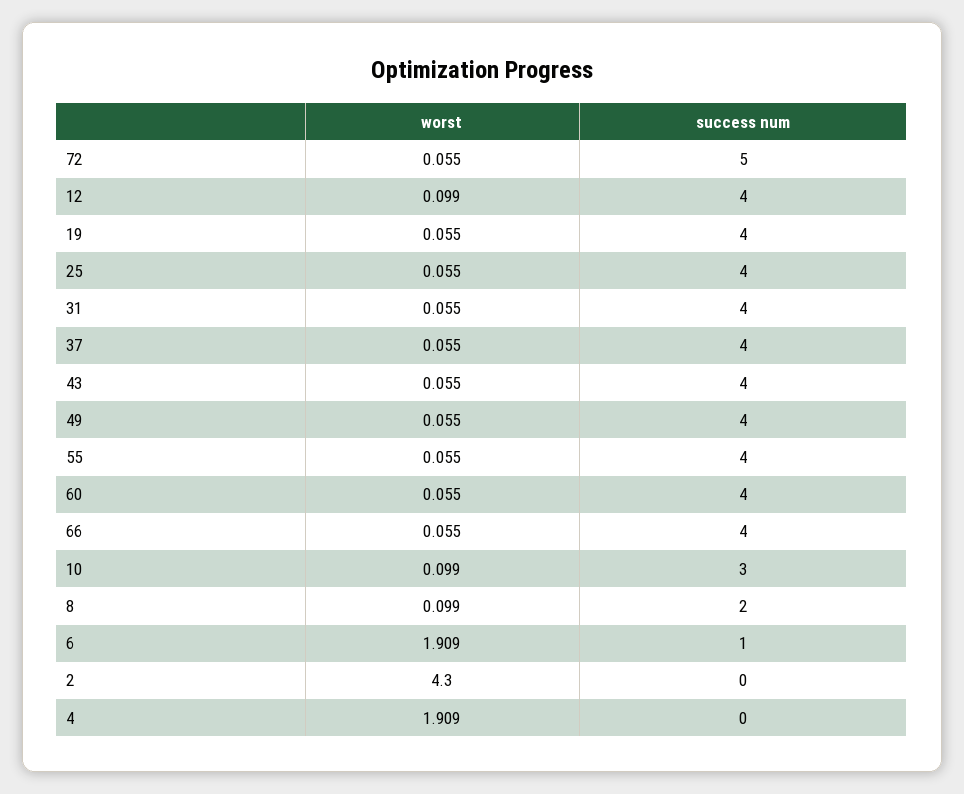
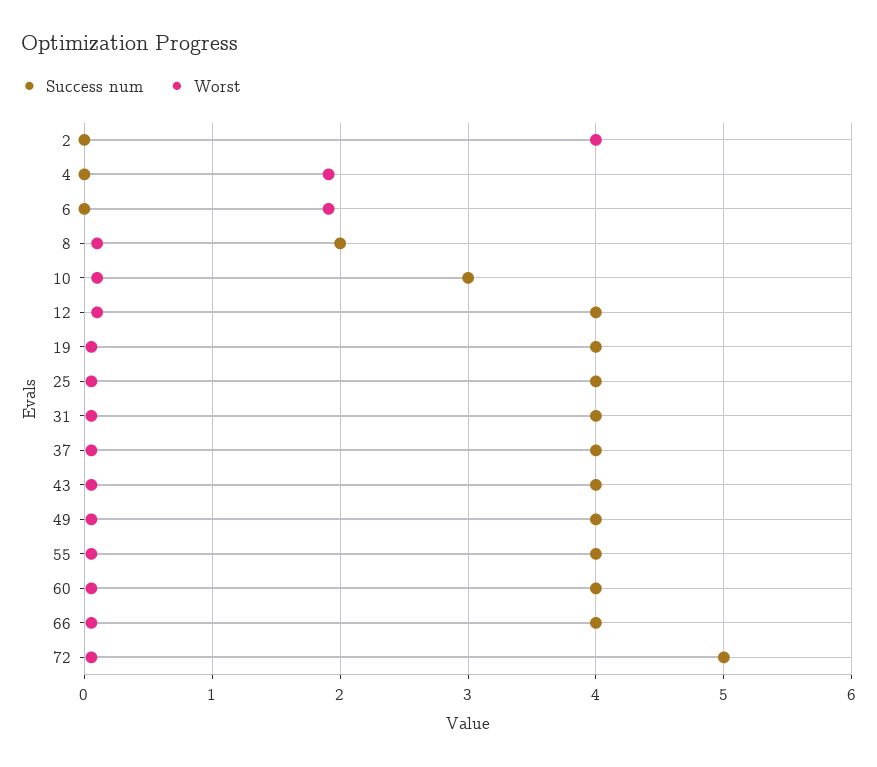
success num, 6: 1 -> 0
worst, 2: 4.3 -> 4

